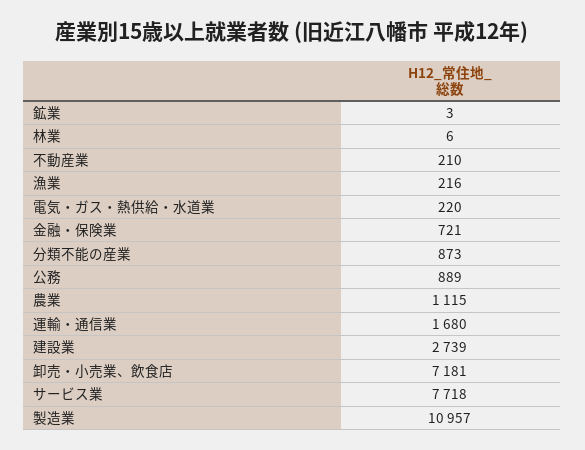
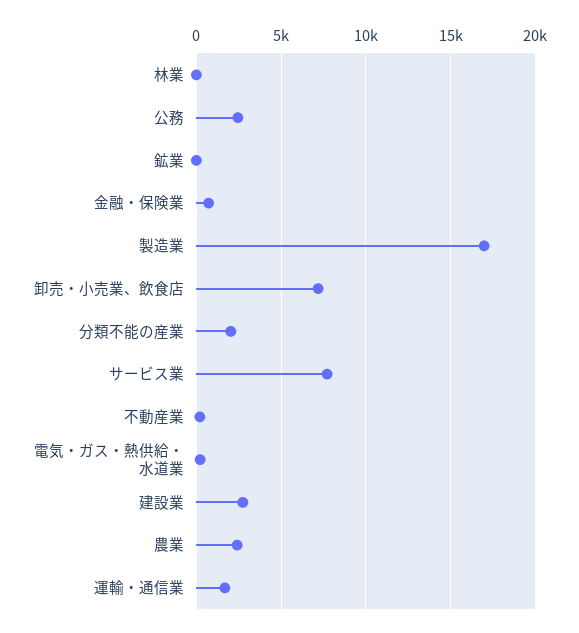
漁業: 216 -> none
分類不能の産業: 873 -> 2000
公務: 889 -> 2500
農業: 1115 -> 2500
製造業: 10957 -> 17000

